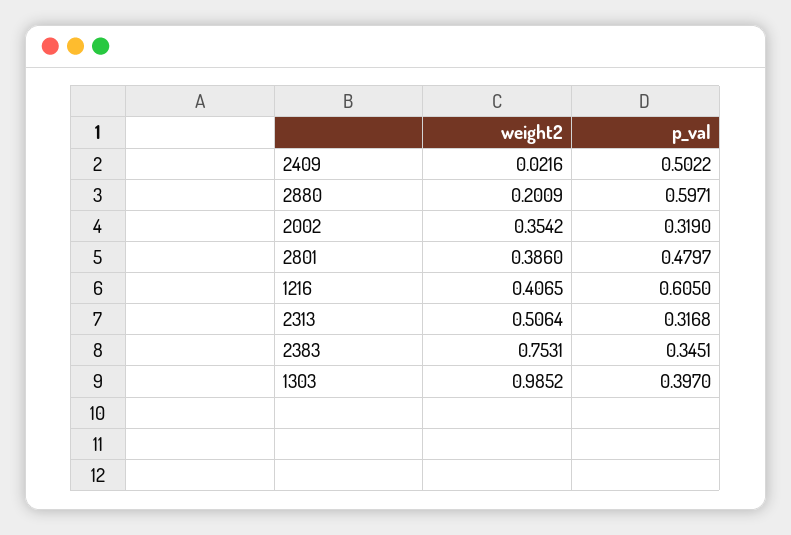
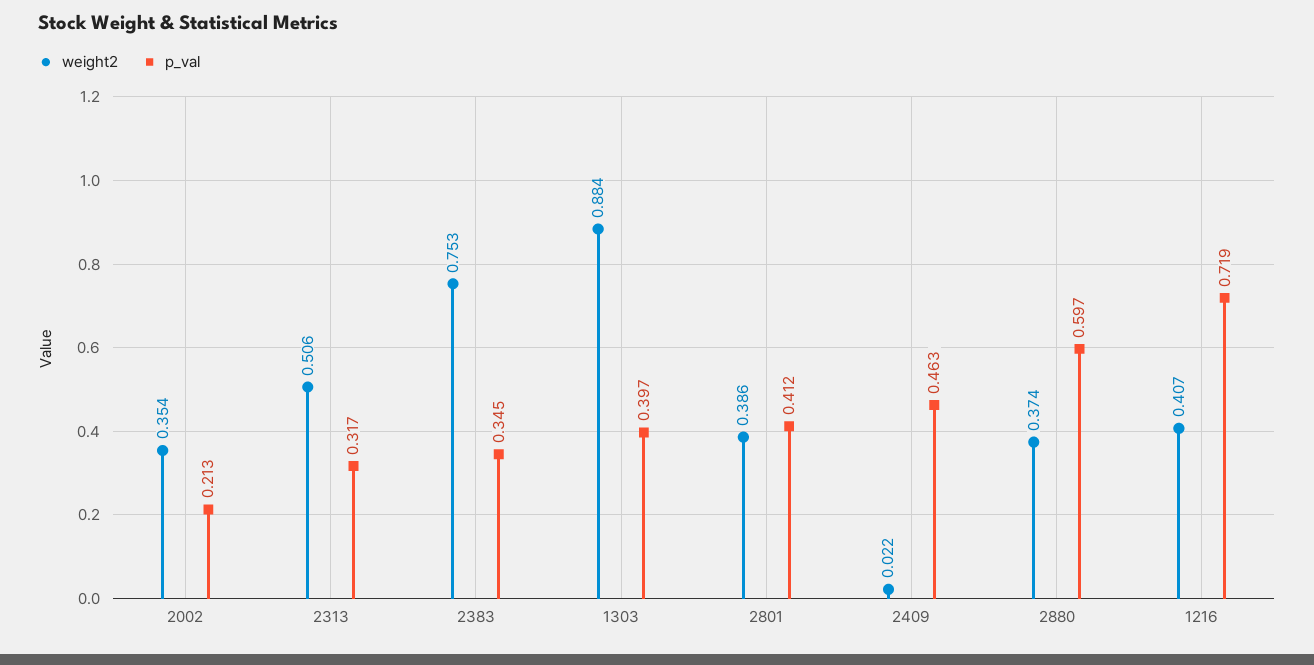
p_val, 2409: 0.5022 -> 0.463
weight2, 2880: 0.2009 -> 0.374
p_val, 2002: 0.319 -> 0.213
p_val, 2801: 0.4797 -> 0.412
p_val, 1216: 0.605 -> 0.719
weight2, 1303: 0.9852 -> 0.884

